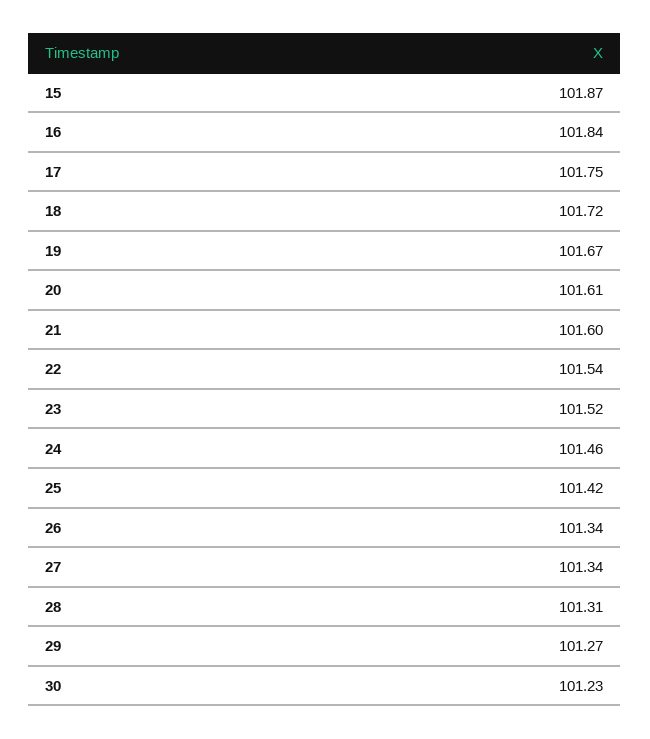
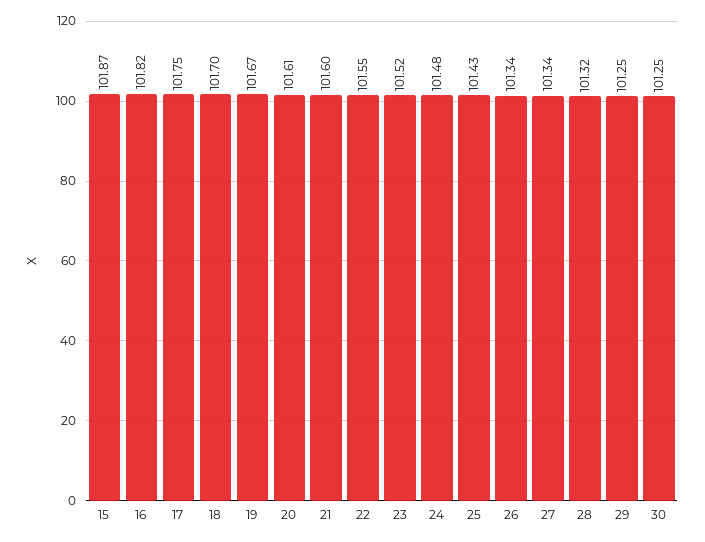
16: 101.84 -> 101.82
18: 101.72 -> 101.7
22: 101.54 -> 101.55
24: 101.46 -> 101.48
25: 101.42 -> 101.43
28: 101.31 -> 101.32
29: 101.27 -> 101.25
30: 101.23 -> 101.25

